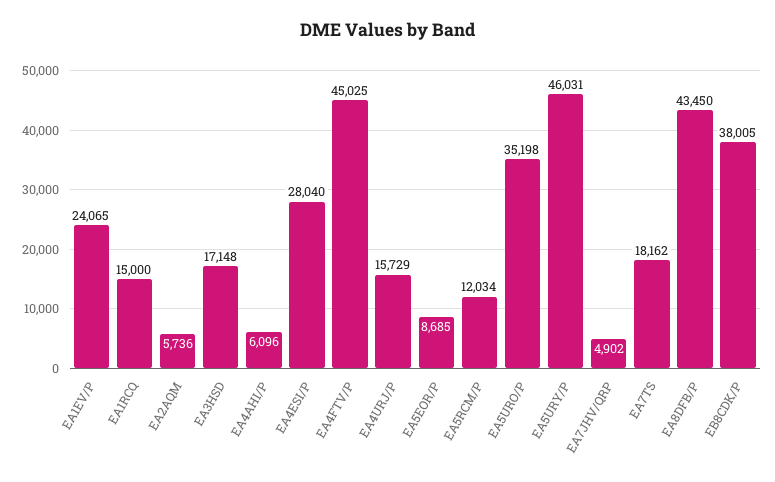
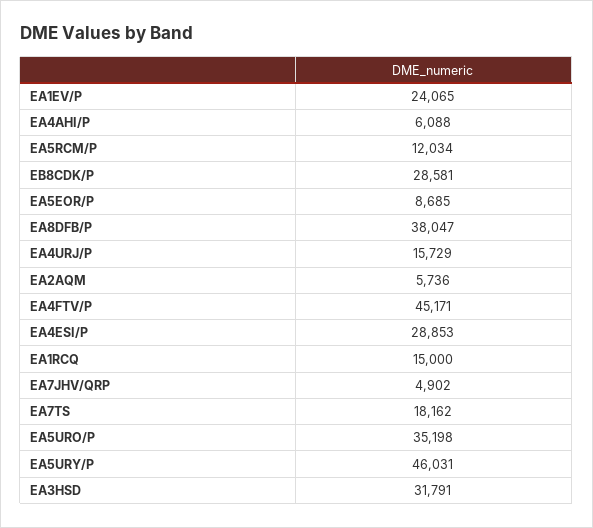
EA3HSD: 17148 -> 31791
EA4AHI/P: 6096 -> 6088
EA4ESI/P: 28040 -> 28853
EA4FTV/P: 45025 -> 45171
EA8DFB/P: 43450 -> 38047
EB8CDK/P: 38005 -> 28581

